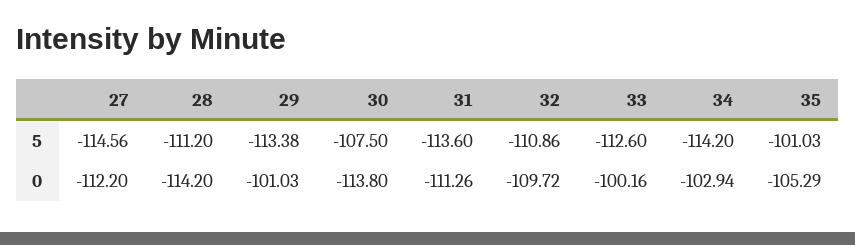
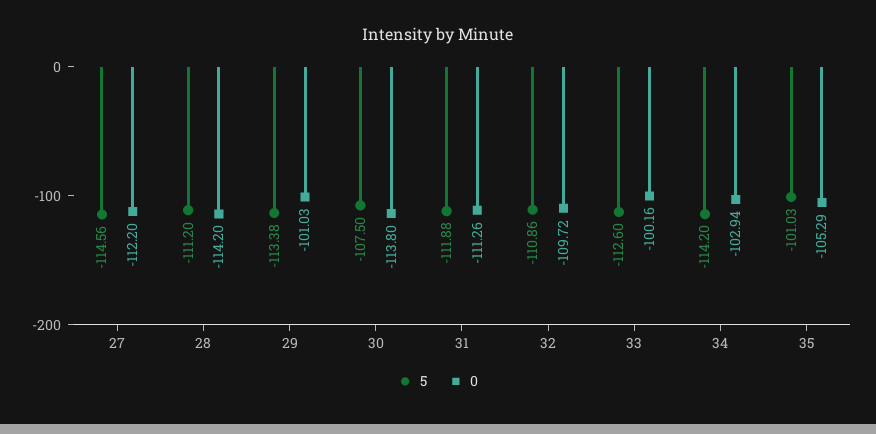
5, 31: -113.6 -> -111.88

